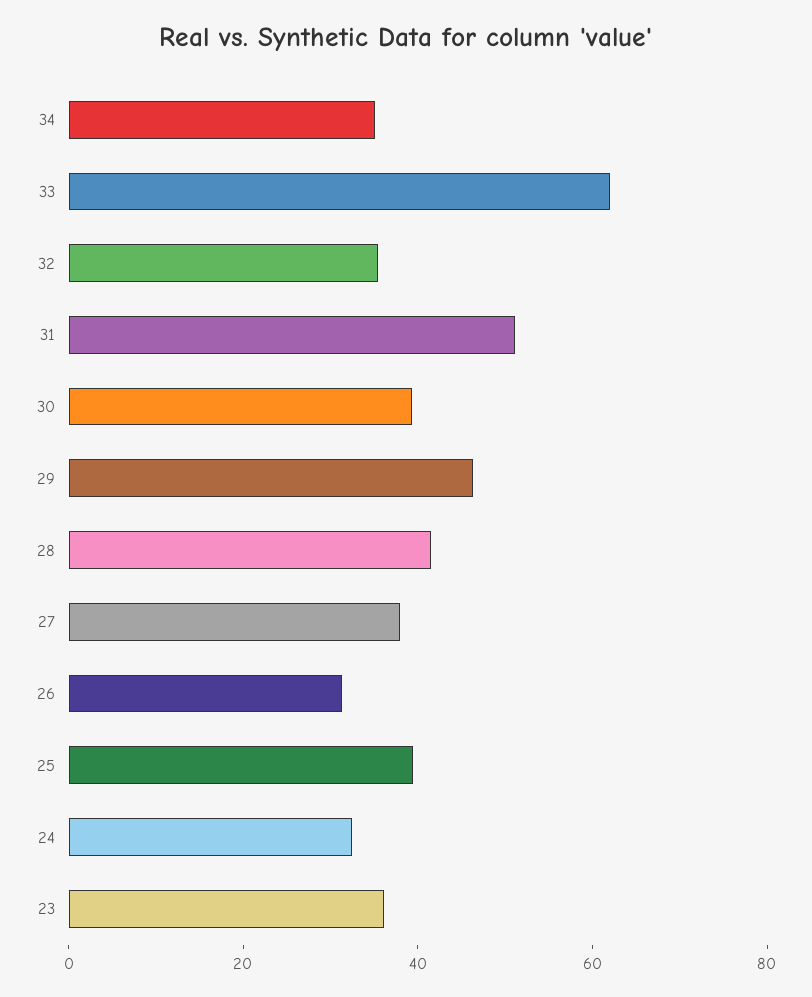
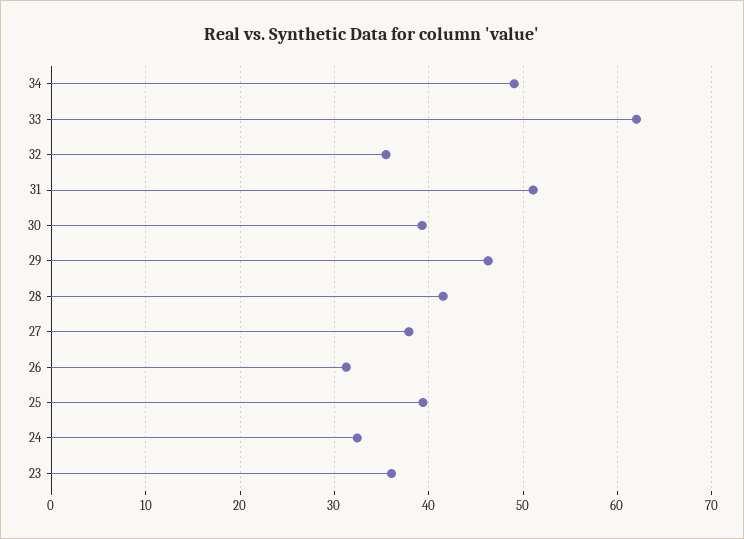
34: 35 -> 49

